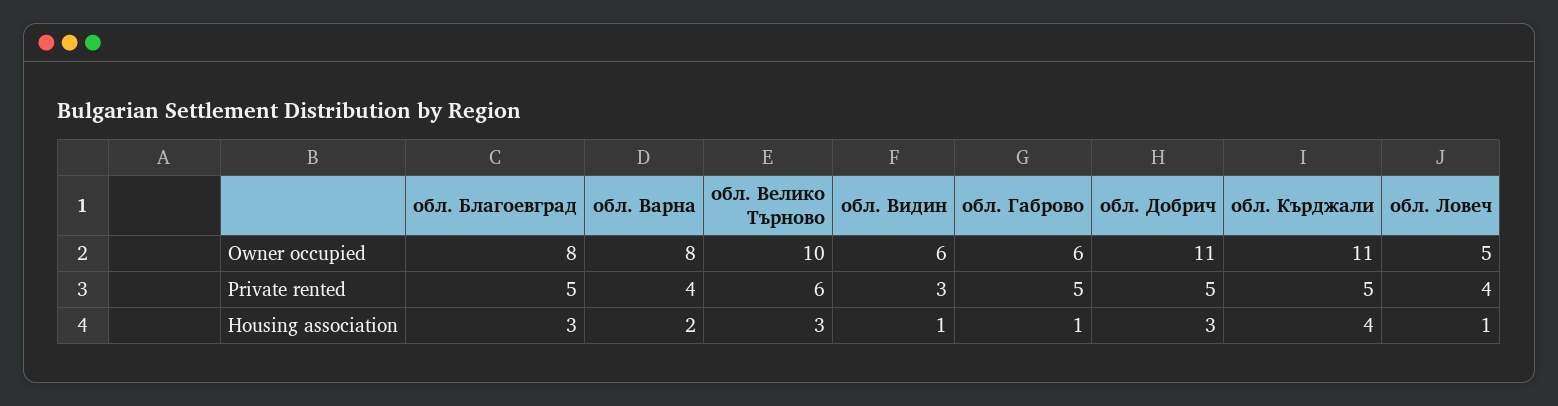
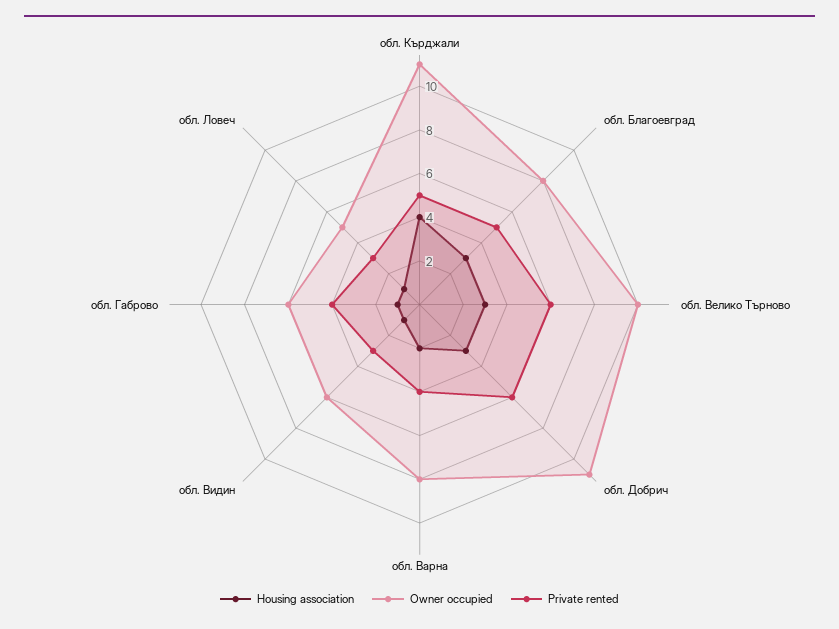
Private rented, обл. Габрово: 5 -> 4
Private rented, обл. Добрич: 5 -> 6
Private rented, обл. Ловеч: 4 -> 3

